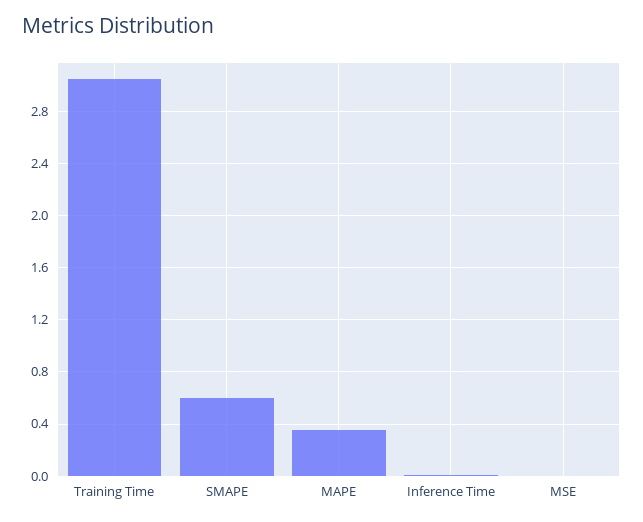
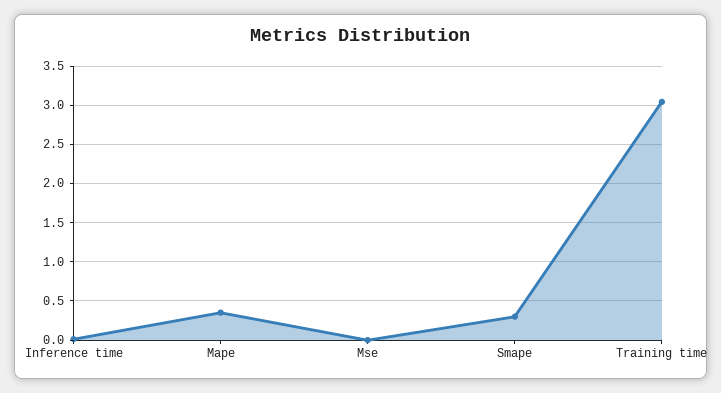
SMAPE: 0.6 -> 0.3

